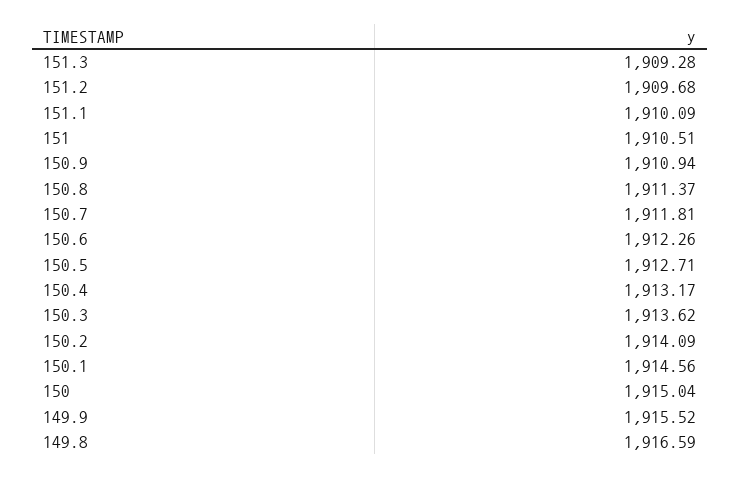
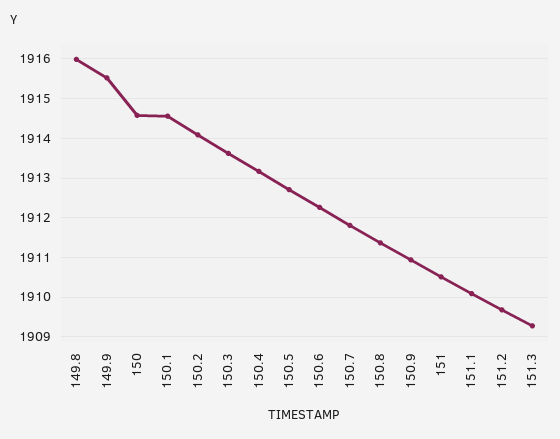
150: 1915.04 -> 1914.6
149.8: 1916.59 -> 1916

